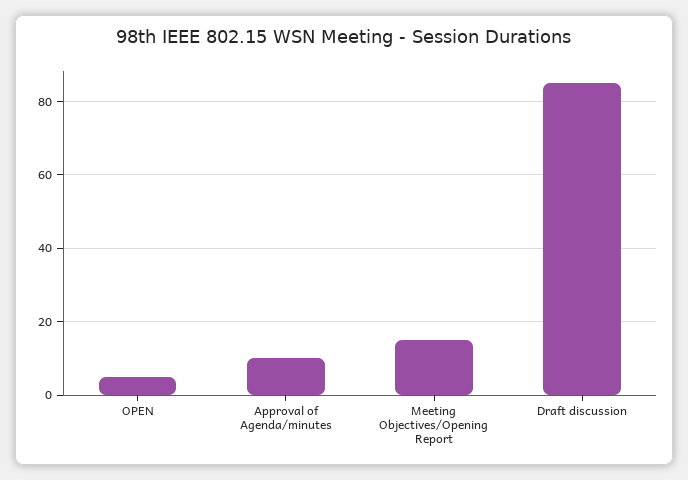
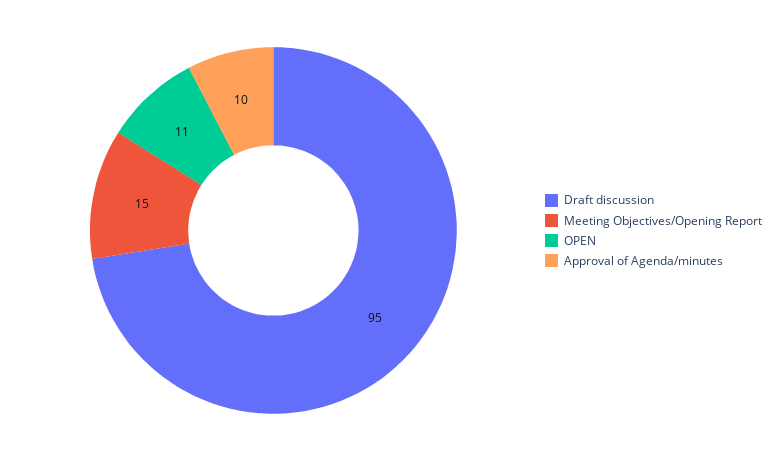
OPEN: 5 -> 11
Draft discussion: 85 -> 95

